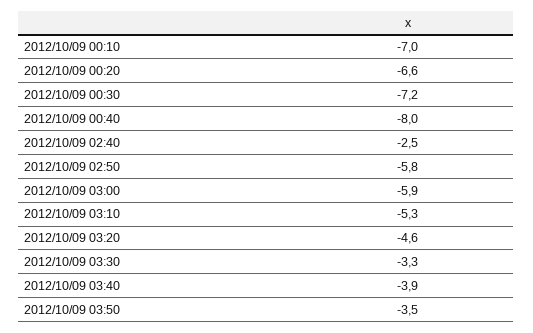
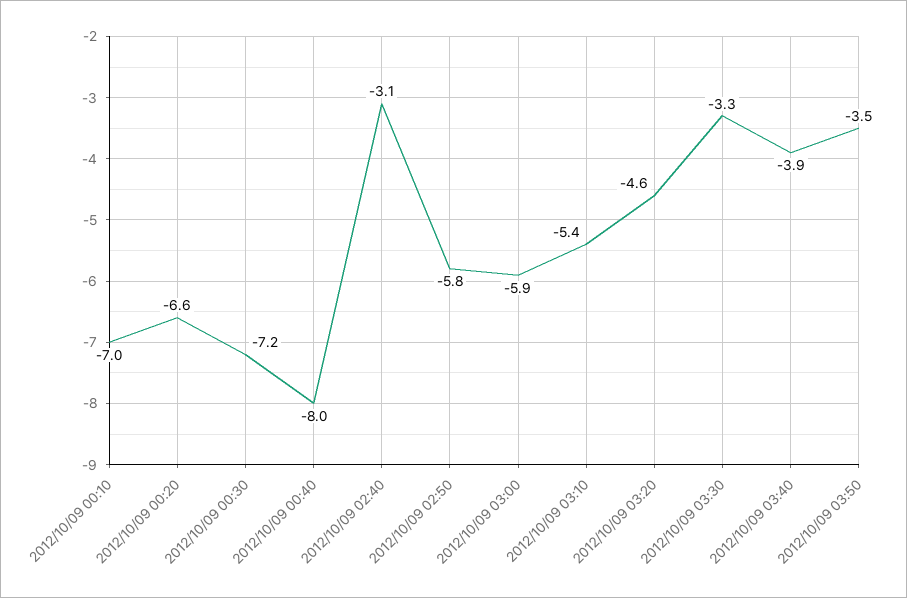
2012/10/09 02:40: -2.5 -> -3.1
2012/10/09 03:10: -5.3 -> -5.4

